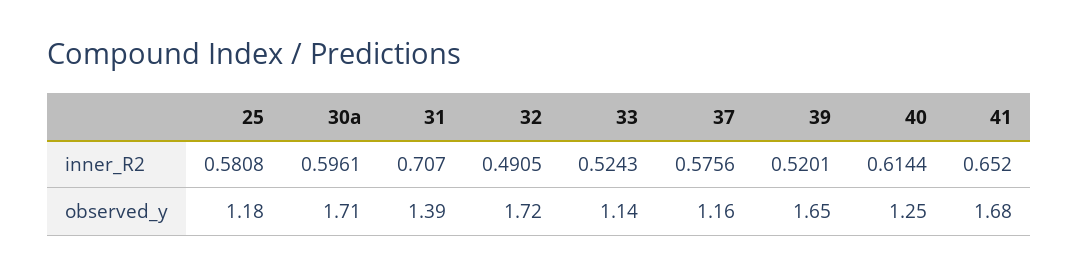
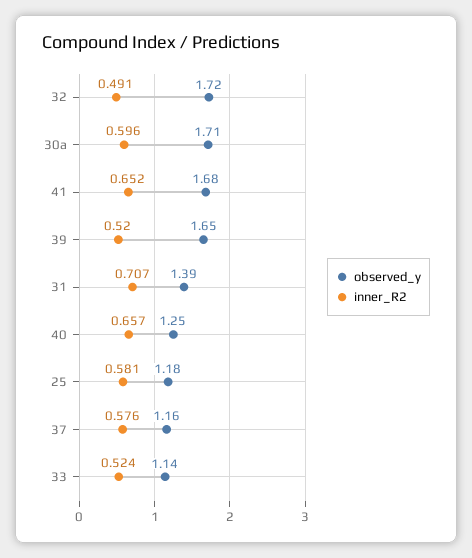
inner_R2, 40: 0.6144 -> 0.657

